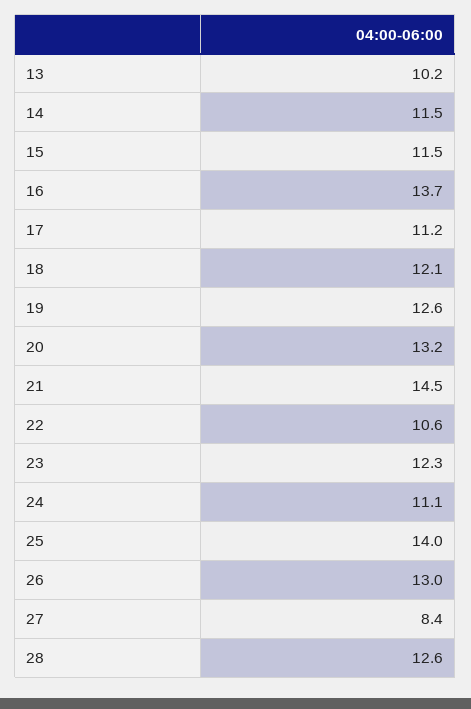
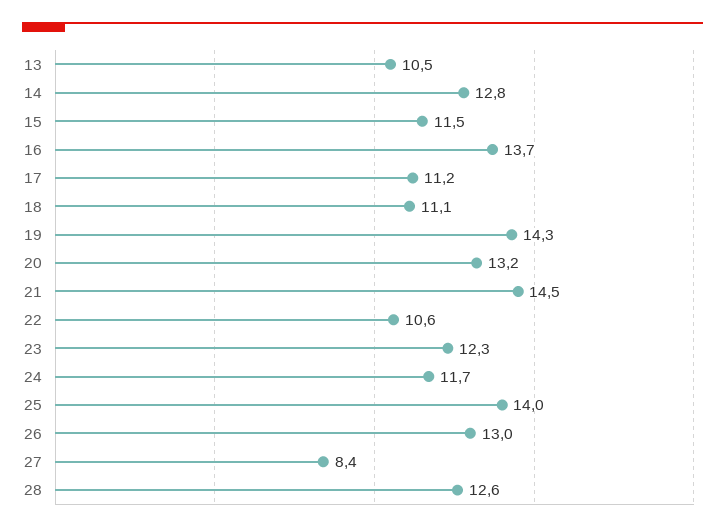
13: 10.2 -> 10.5
14: 11.5 -> 12.8
18: 12.1 -> 11.1
19: 12.6 -> 14.3
24: 11.1 -> 11.7

